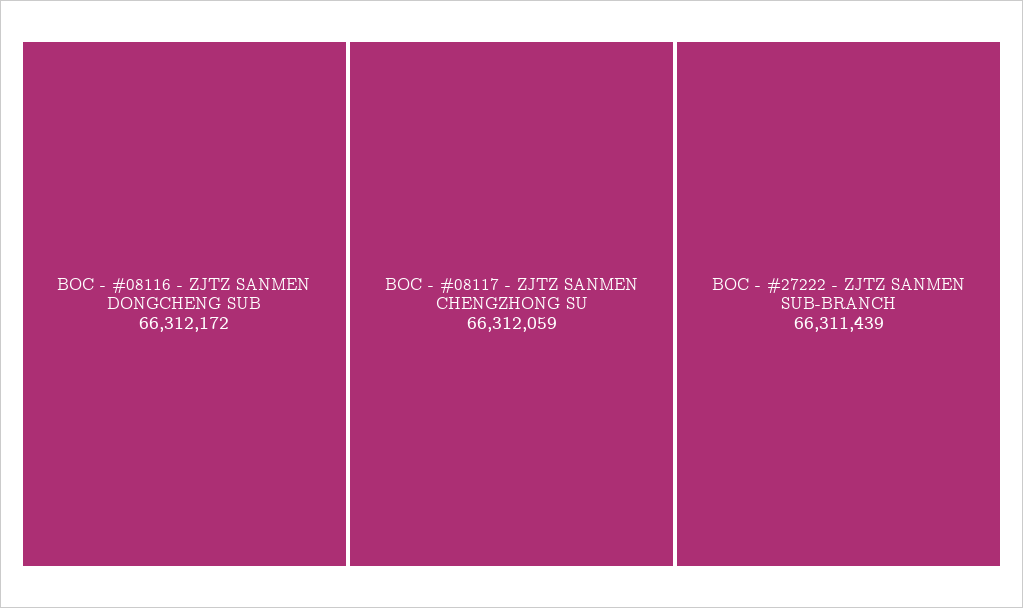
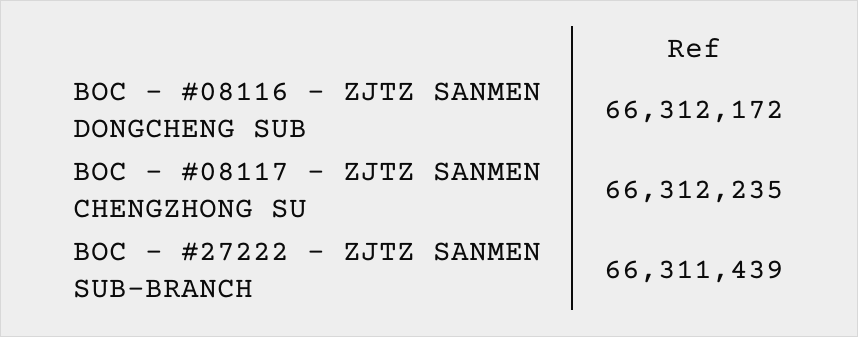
BOC - #08117 - ZJTZ SANMEN CHENGZHONG SU: 66312059 -> 66312235

